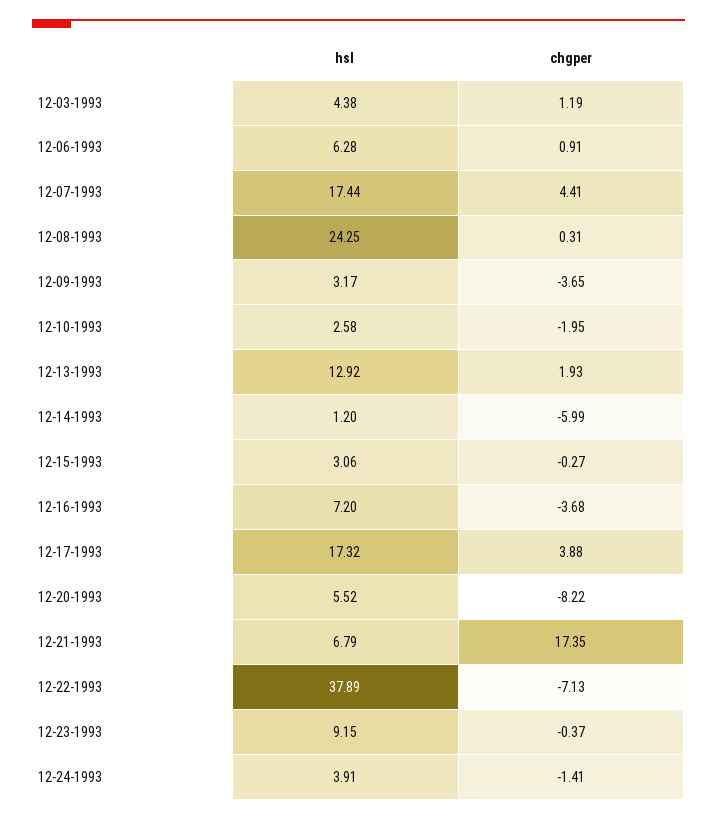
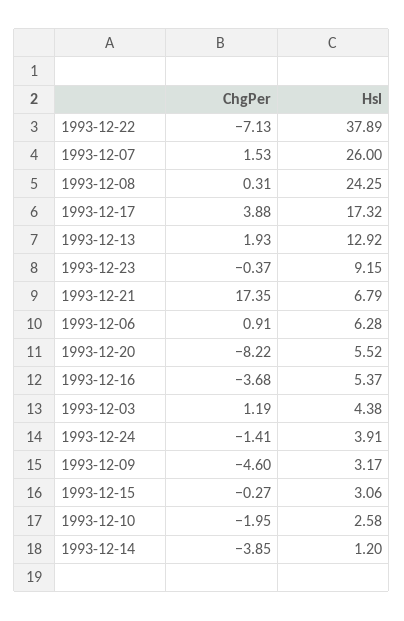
hsl, 12-07-1993: 17.44 -> 26
chgper, 12-07-1993: 4.41 -> 1.53
chgper, 12-09-1993: -3.65 -> -4.6
chgper, 12-14-1993: -5.99 -> -3.85
hsl, 12-16-1993: 7.2 -> 5.37

